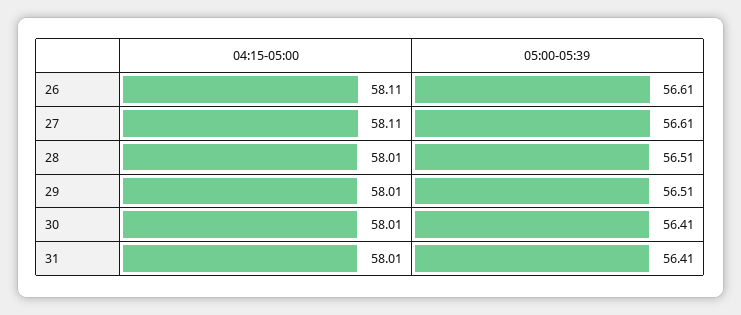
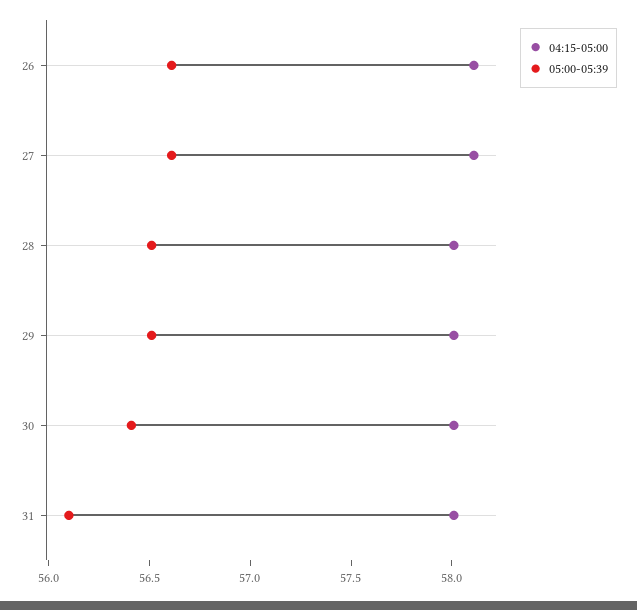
05:00-05:39, 31: 56.41 -> 56.1

